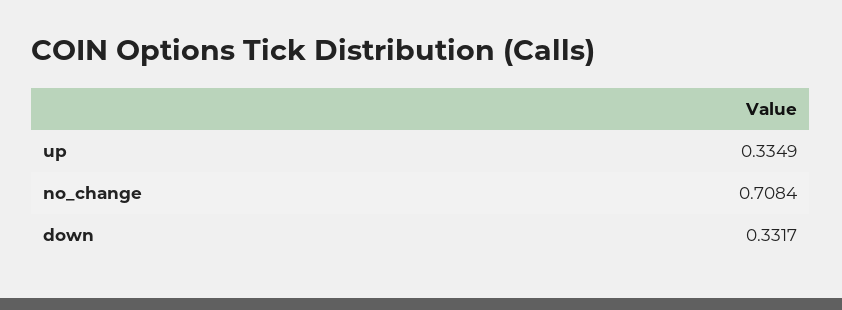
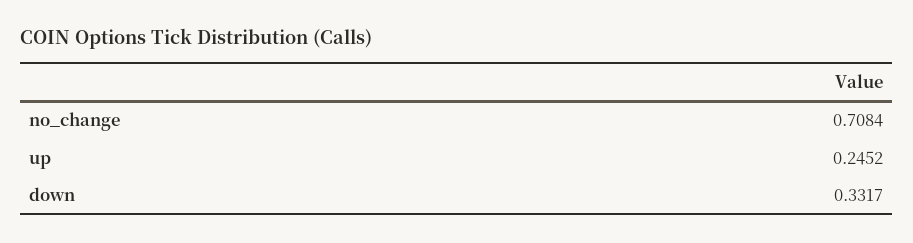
up: 0.3349 -> 0.2452

